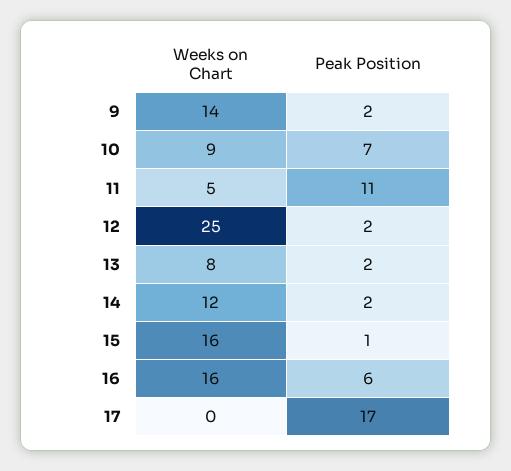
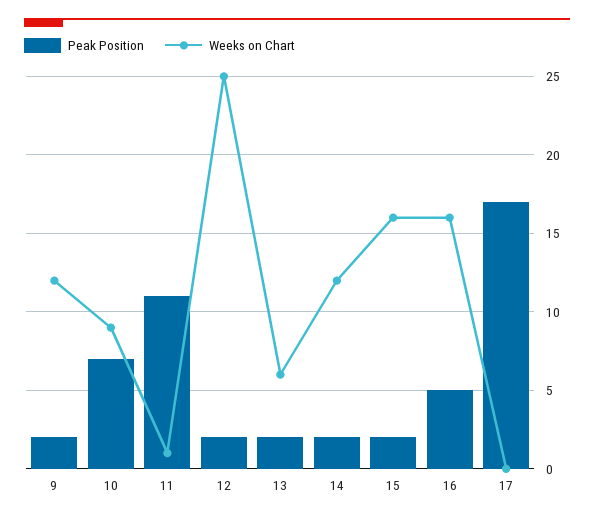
Weeks on Chart, 9: 14 -> 12
Weeks on Chart, 11: 5 -> 1
Weeks on Chart, 13: 8 -> 6
Peak Position, 15: 1 -> 2
Peak Position, 16: 6 -> 5

